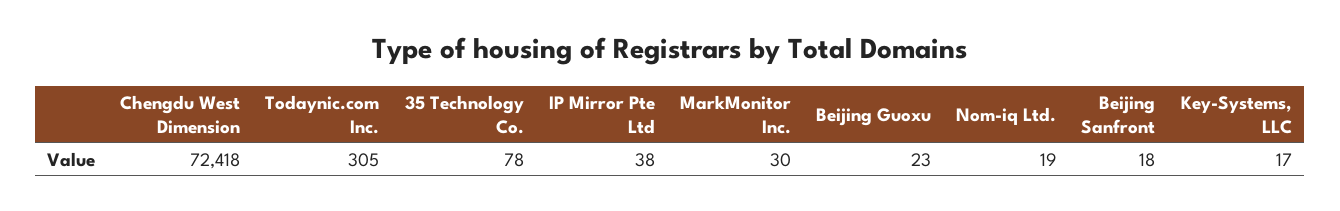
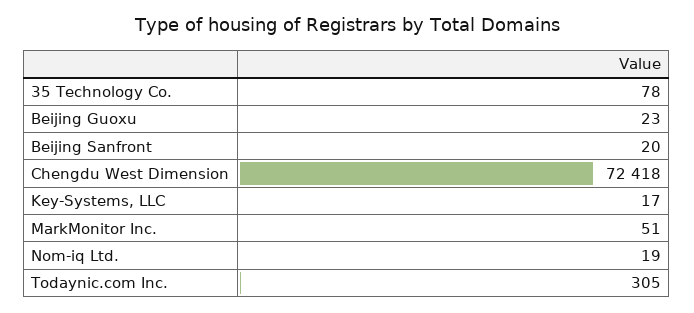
IP Mirror Pte Ltd: 38 -> none
MarkMonitor Inc.: 30 -> 51
Beijing Sanfront: 18 -> 20

